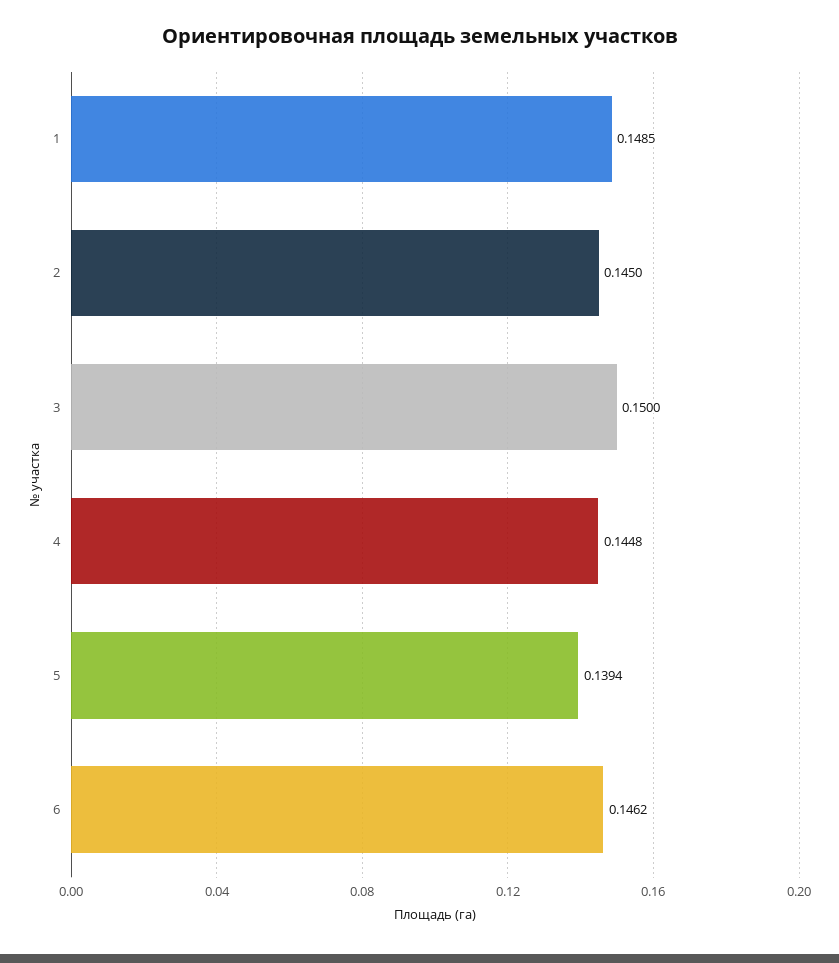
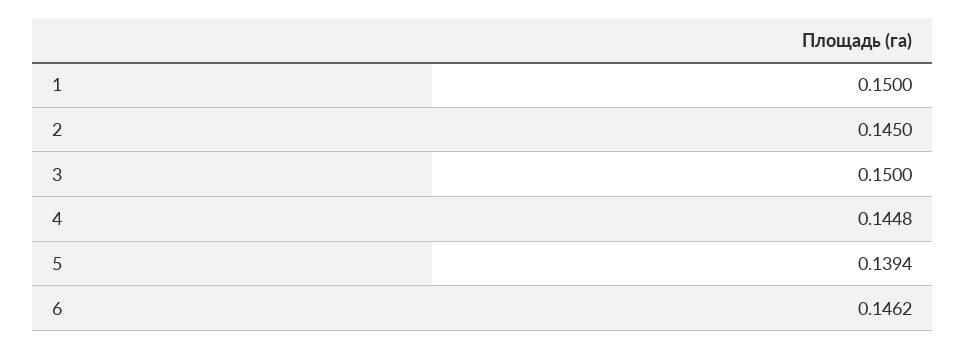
1: 0.1485 -> 0.15

